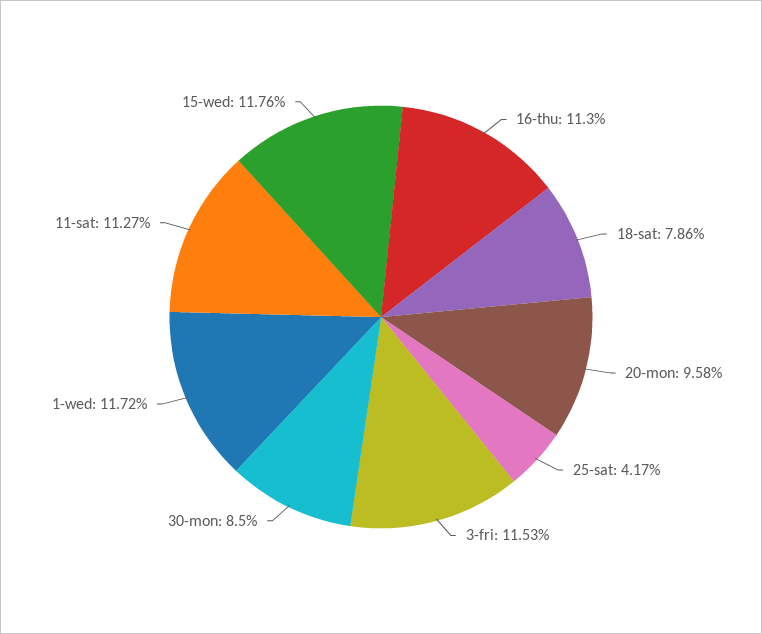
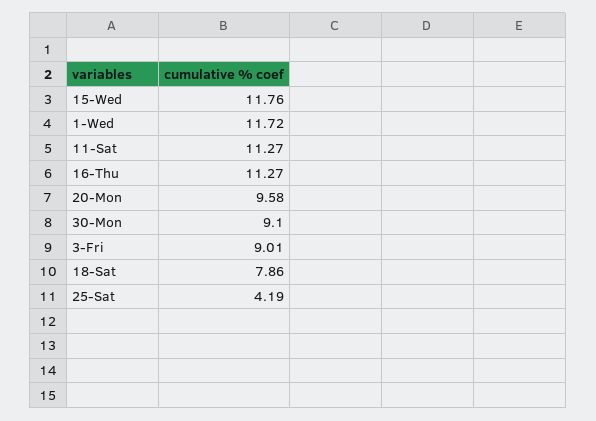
16-thu: 11.3 -> 11.27
25-sat: 4.17 -> 4.19
3-fri: 11.53 -> 9.01
30-mon: 8.5 -> 9.1

